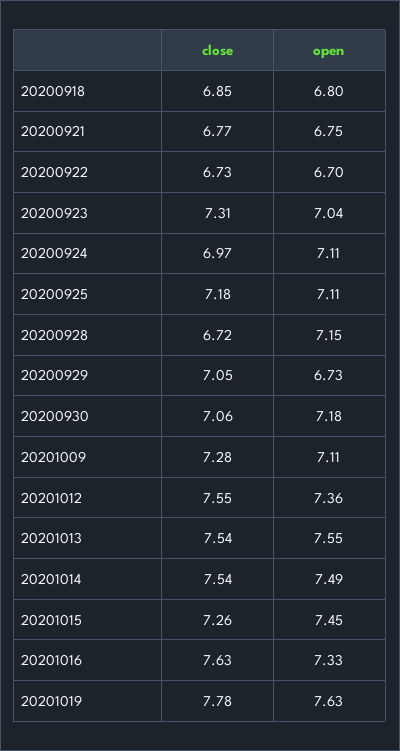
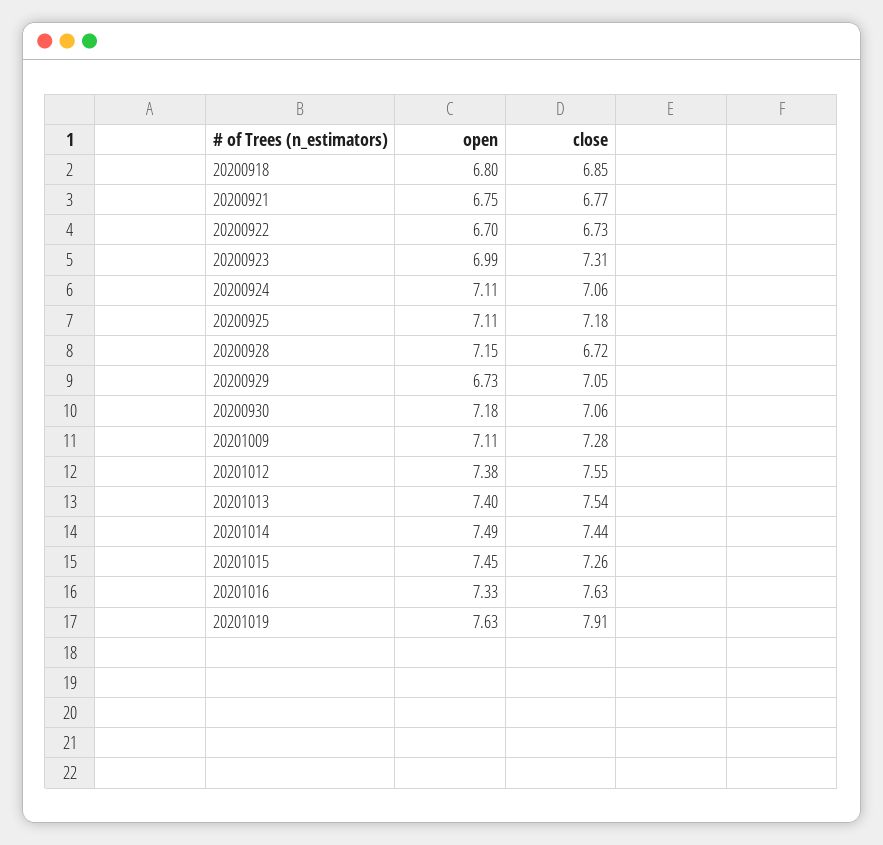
open, 20200923: 7.04 -> 6.99
close, 20200924: 6.97 -> 7.06
open, 20201012: 7.36 -> 7.38
open, 20201013: 7.55 -> 7.4
close, 20201014: 7.54 -> 7.44
close, 20201019: 7.78 -> 7.91

